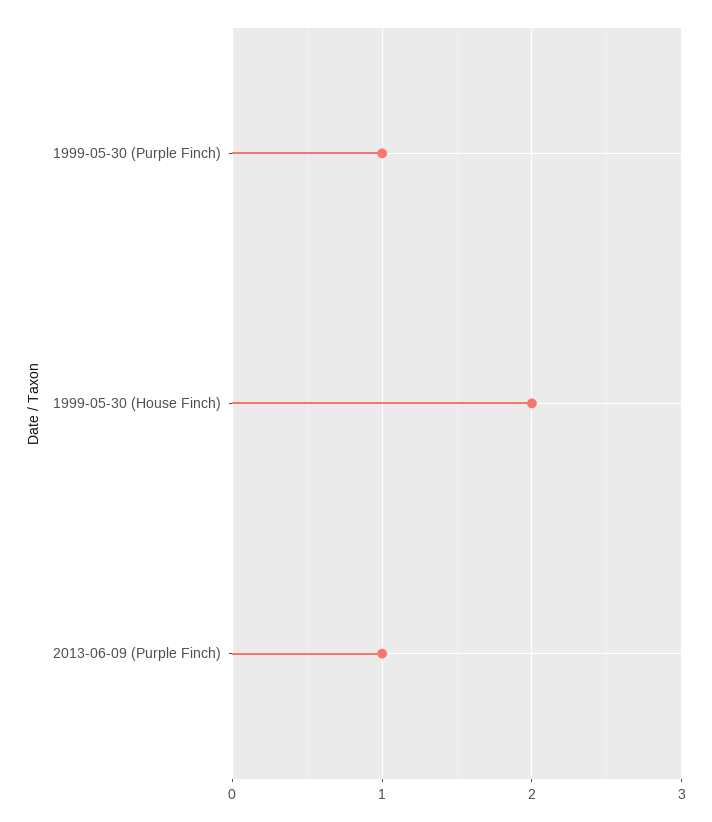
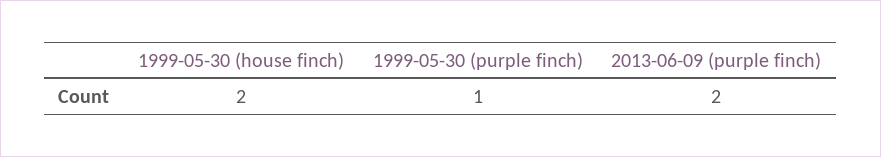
2013-06-09 (Purple Finch): 1 -> 2

